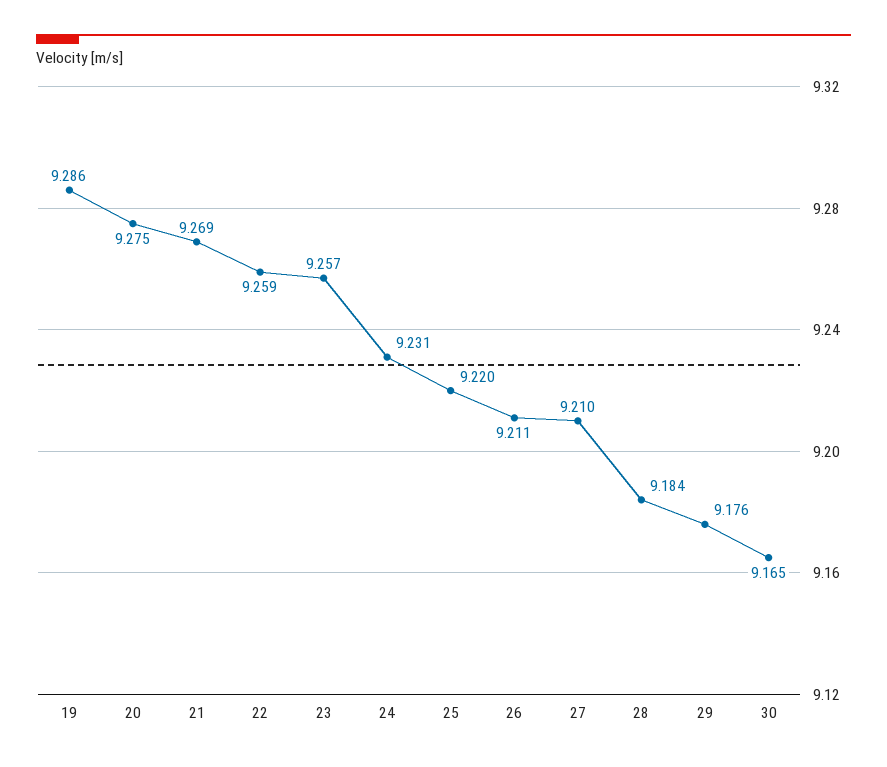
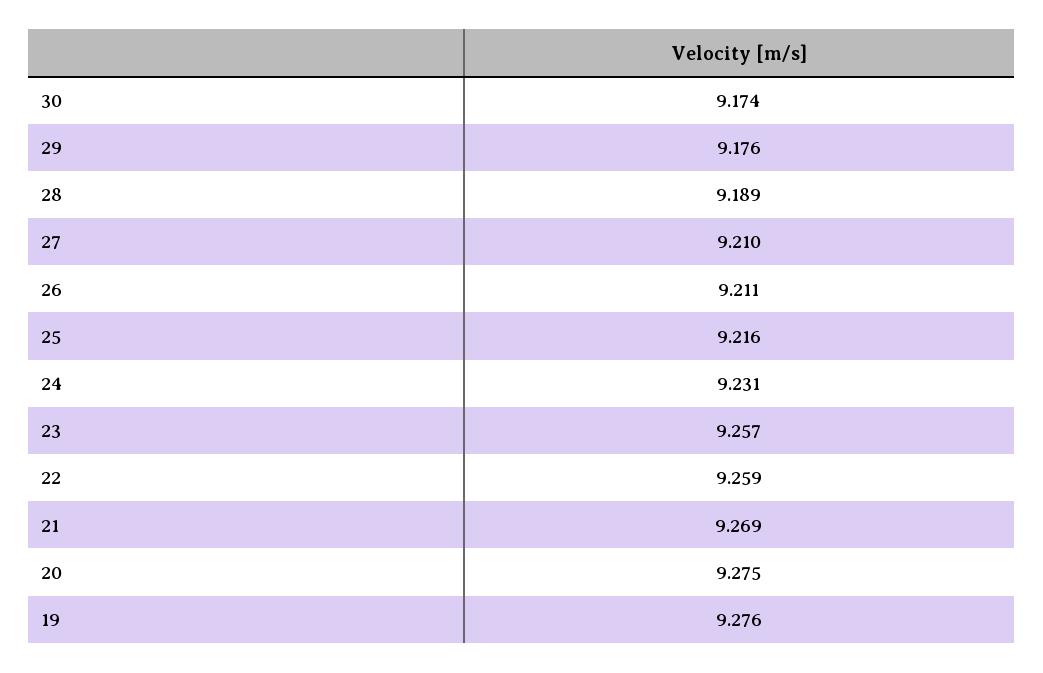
19: 9.286 -> 9.276
25: 9.22 -> 9.216
28: 9.184 -> 9.189
30: 9.165 -> 9.174

